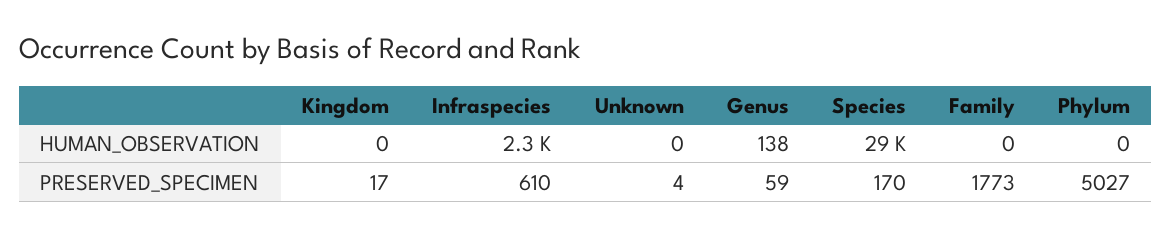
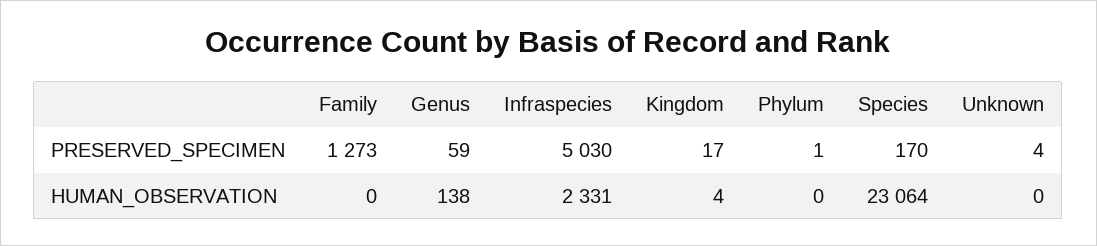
Kingdom, HUMAN_OBSERVATION: 0 -> 4
Species, HUMAN_OBSERVATION: 29000 -> 23064
Infraspecies, PRESERVED_SPECIMEN: 610 -> 5030
Family, PRESERVED_SPECIMEN: 1773 -> 1273
Phylum, PRESERVED_SPECIMEN: 5027 -> 1

